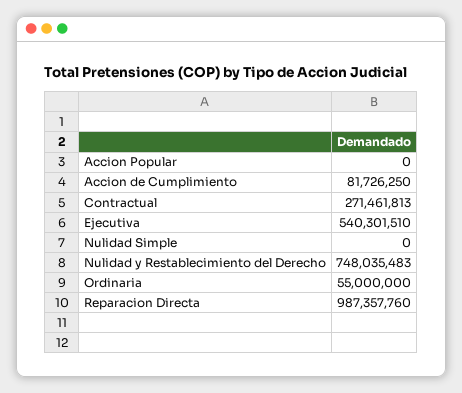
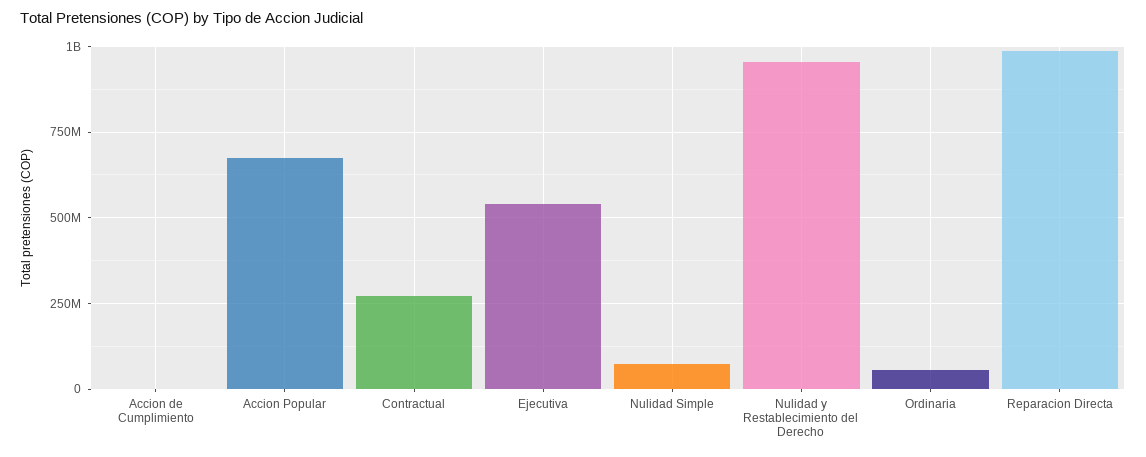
Accion Popular: 0 -> 675000000
Accion de Cumplimiento: 81726250 -> 0
Nulidad Simple: 0 -> 75000000
Nulidad y Restablecimiento del Derecho: 748035483 -> 950000000

